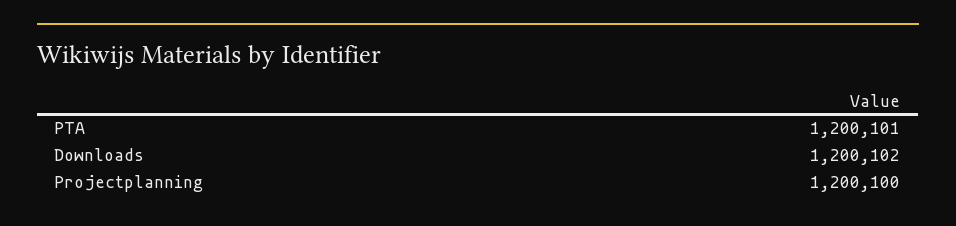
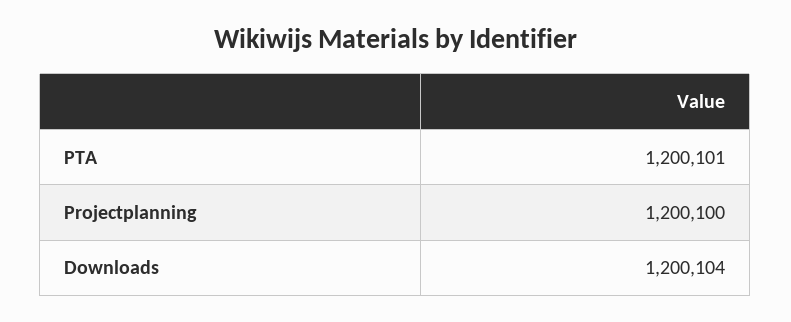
Downloads: 1200102 -> 1200104

